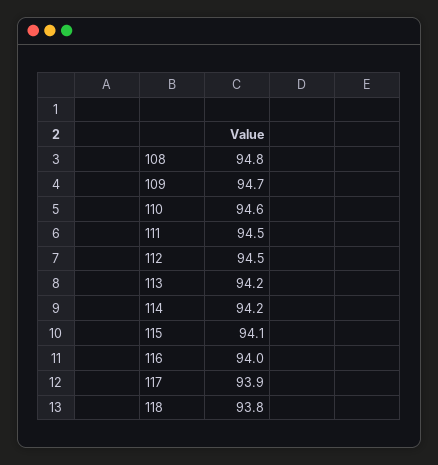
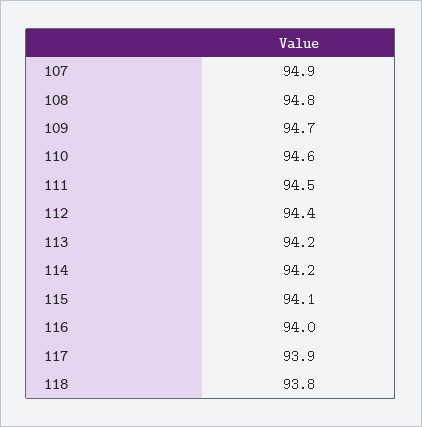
112: 94.5 -> 94.4
107: none -> 94.9

